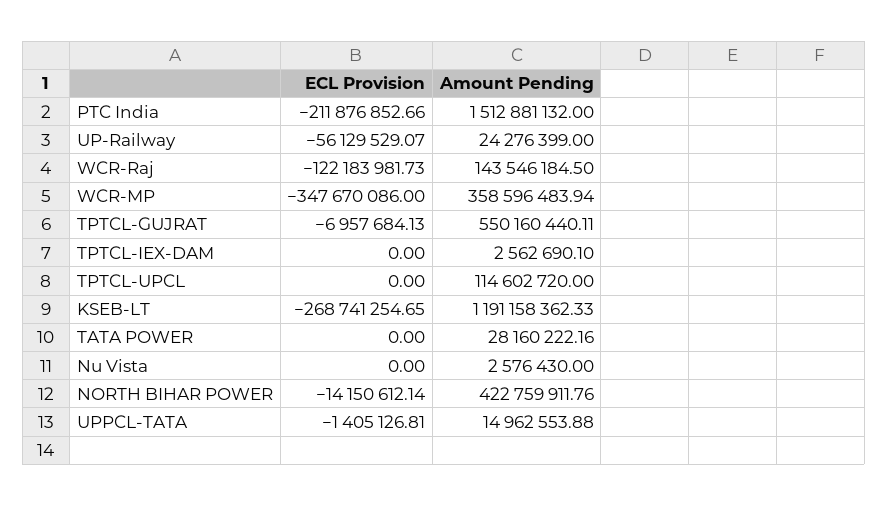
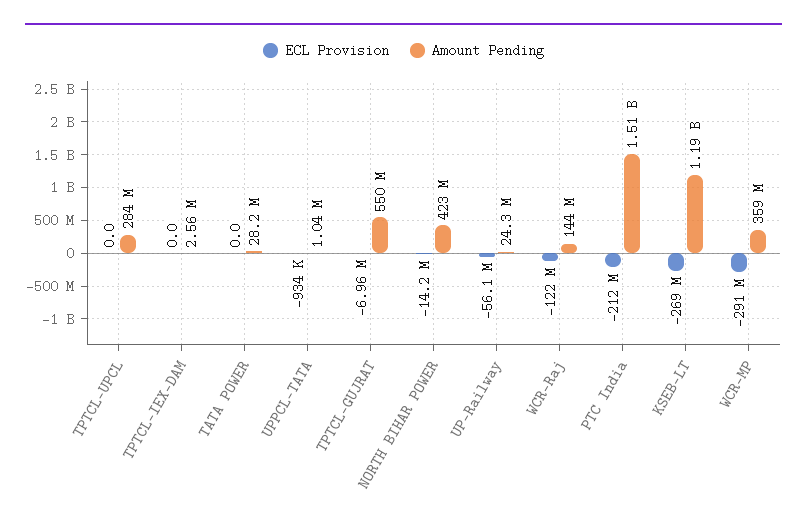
ECL Provision, WCR-MP: -347670086 -> -291000000
Amount Pending, TPTCL-UPCL: 114602720 -> 284000000
ECL Provision, Nu Vista: 0 -> none
Amount Pending, Nu Vista: 2576430 -> none
ECL Provision, UPPCL-TATA: -1405126.81 -> -934000
Amount Pending, UPPCL-TATA: 14962553.88 -> 1040000

